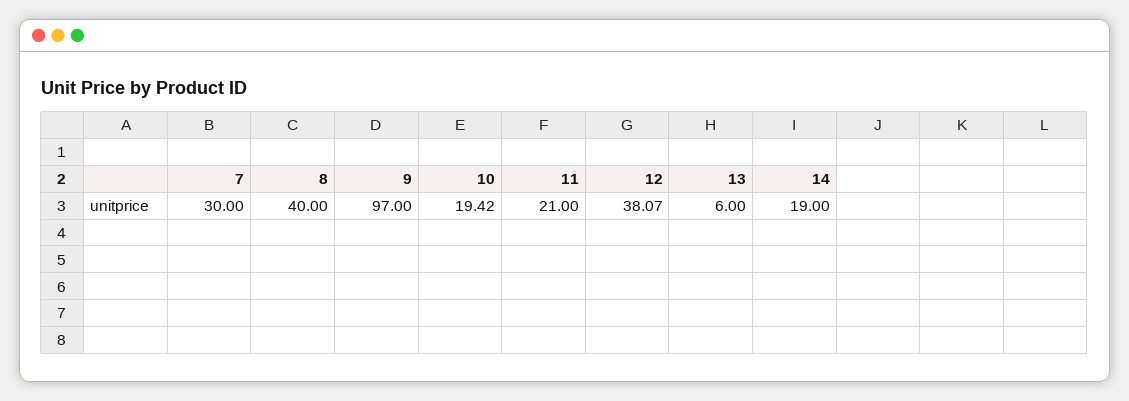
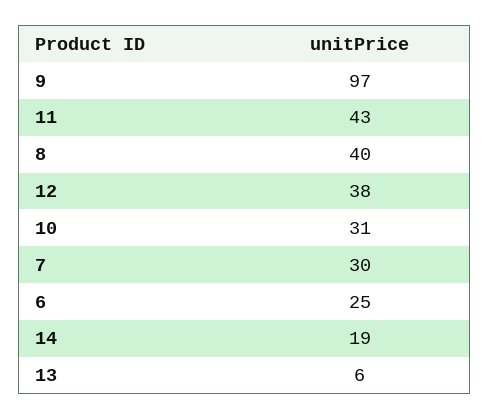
10: 19.42 -> 31
11: 21 -> 43
12: 38.07 -> 38
6: none -> 25

